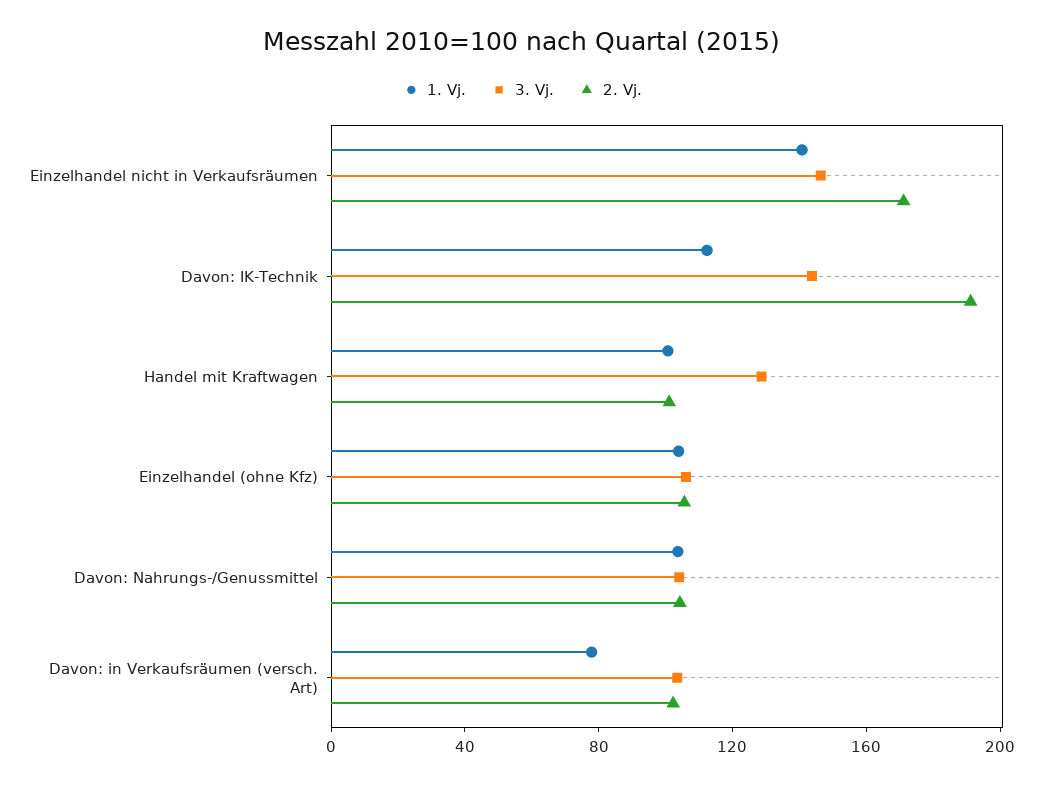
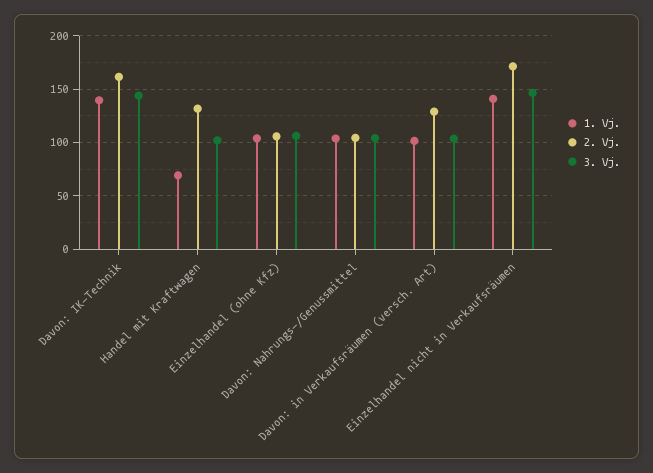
1. Vj., Davon: IK-Technik: 110 -> 140
2. Vj., Davon: IK-Technik: 190 -> 160
1. Vj., Handel mit Kraftwagen: 100 -> 70
3. Vj., Handel mit Kraftwagen: 130 -> 100
2. Vj., Handel mit Kraftwagen: 100 -> 130
1. Vj., Davon: in Verkaufsräumen (versch. Art): 80 -> 100
2. Vj., Davon: in Verkaufsräumen (versch. Art): 100 -> 130

